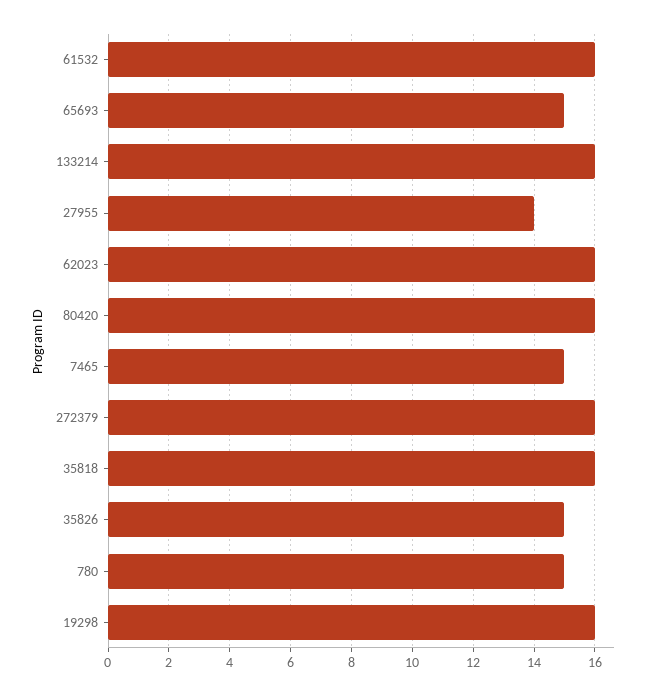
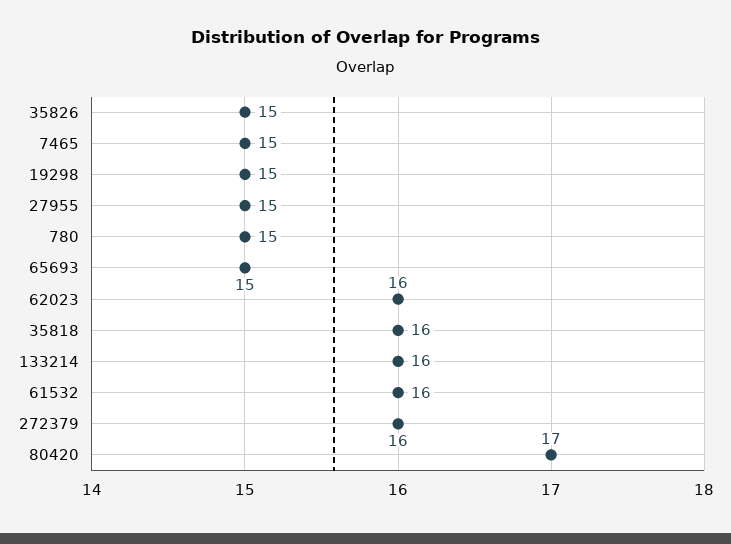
27955: 14 -> 15
80420: 16 -> 17
19298: 16 -> 15

